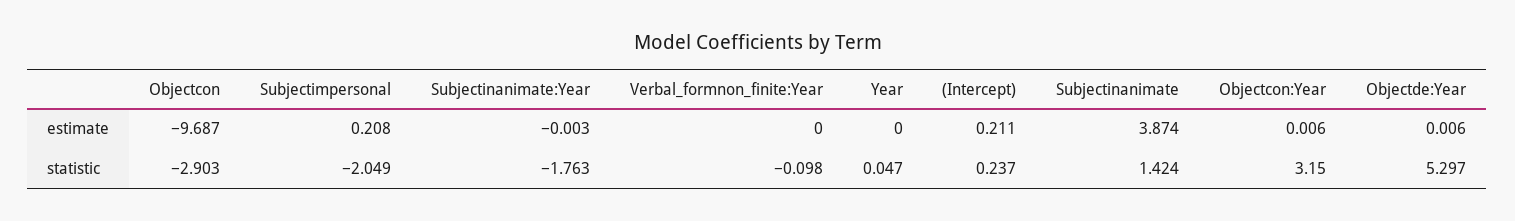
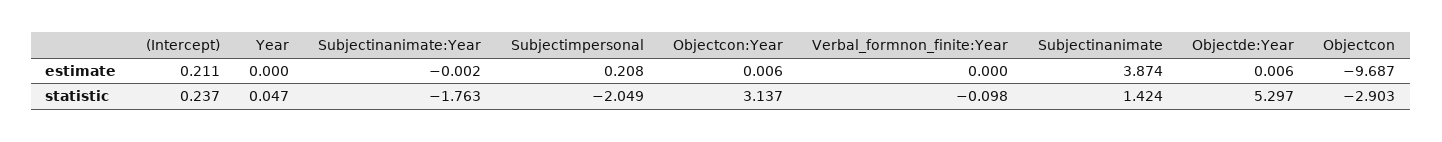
Subjectinanimate:Year, estimate: -0.003 -> -0.002
Objectcon:Year, statistic: 3.15 -> 3.137

